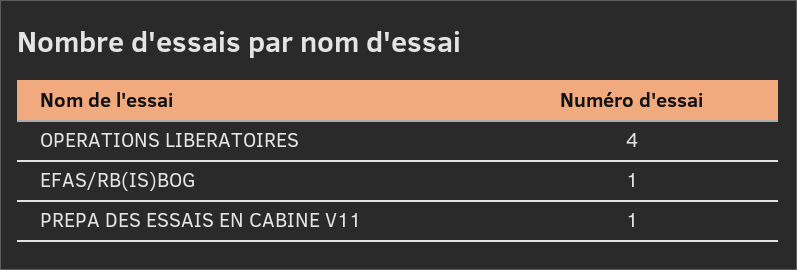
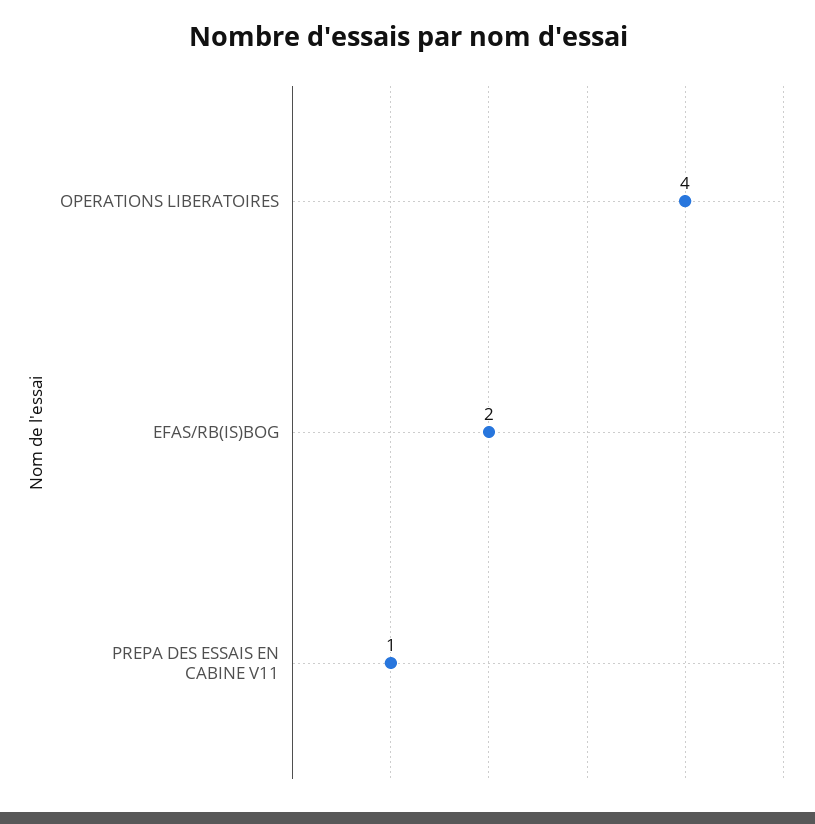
EFAS/RB(IS)BOG: 1 -> 2

